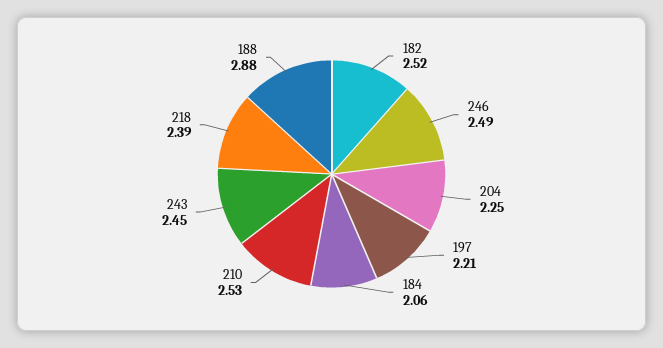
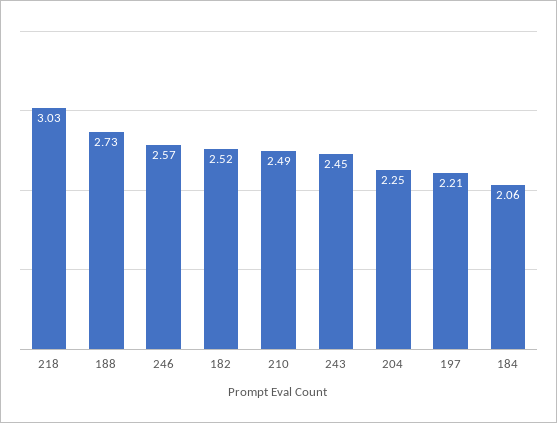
246: 2.49 -> 2.57
210: 2.53 -> 2.49
218: 2.39 -> 3.03
188: 2.88 -> 2.73

